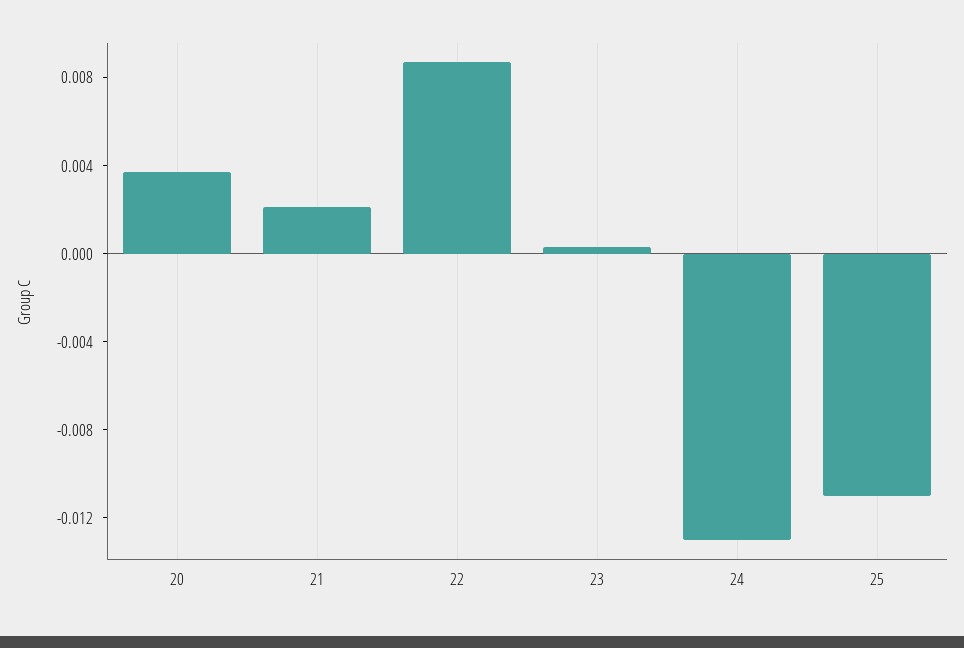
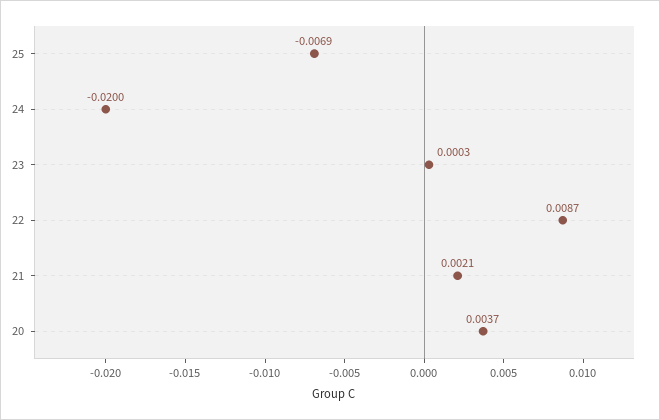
24: -0.013 -> -0.02
25: -0.011 -> -0.0069

